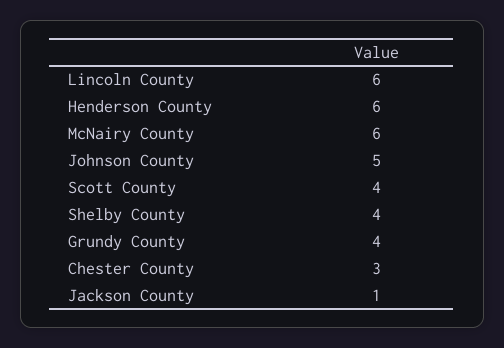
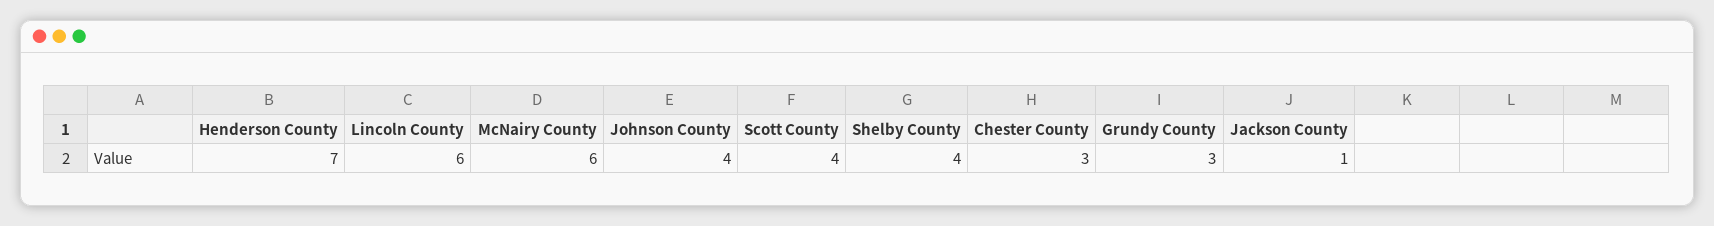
Henderson County: 6 -> 7
Johnson County: 5 -> 4
Grundy County: 4 -> 3

